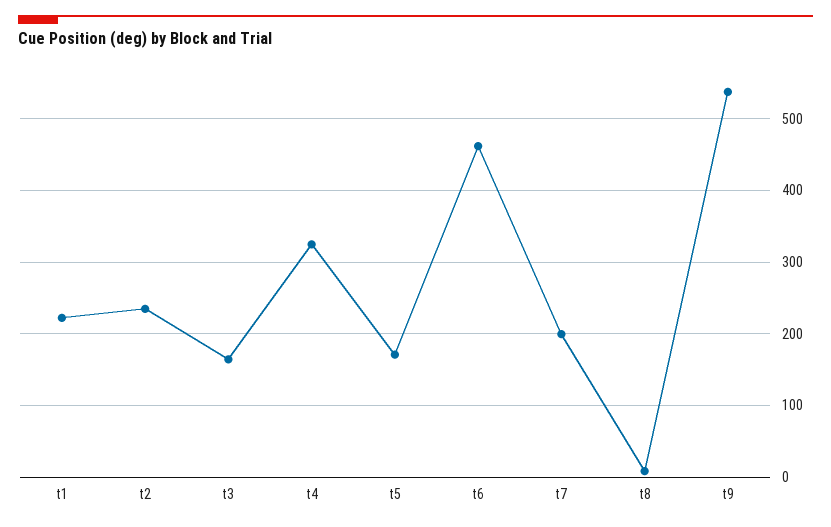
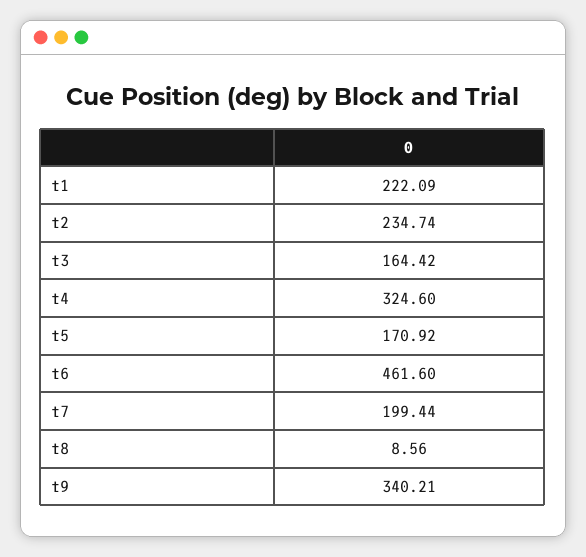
t9: 540 -> 340.21

